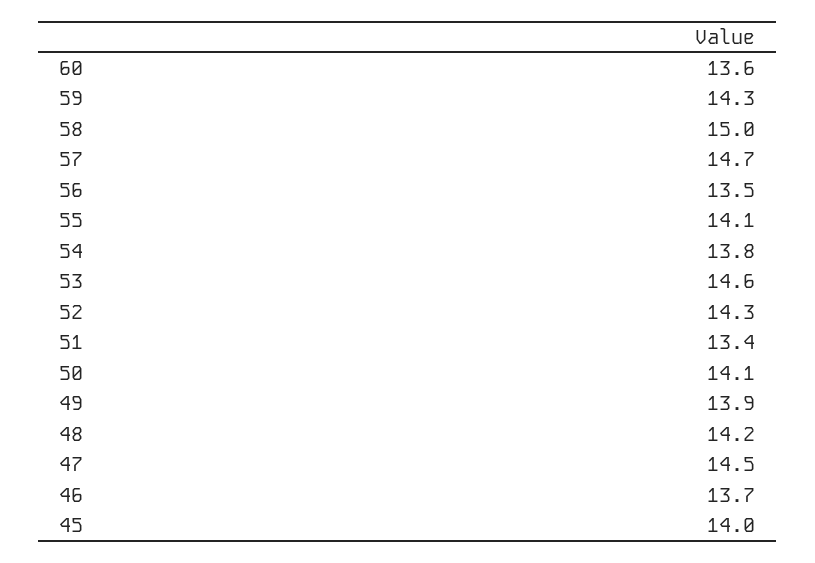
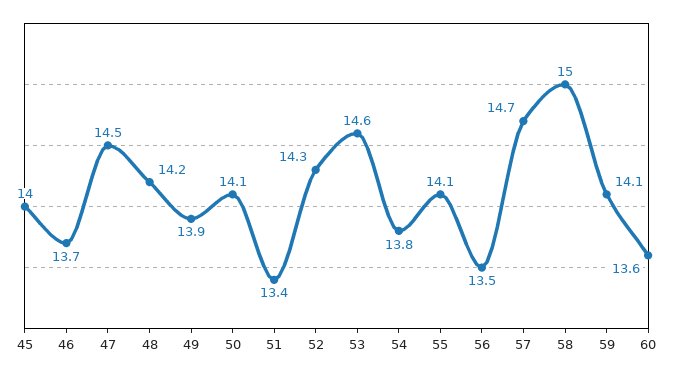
59: 14.3 -> 14.1

